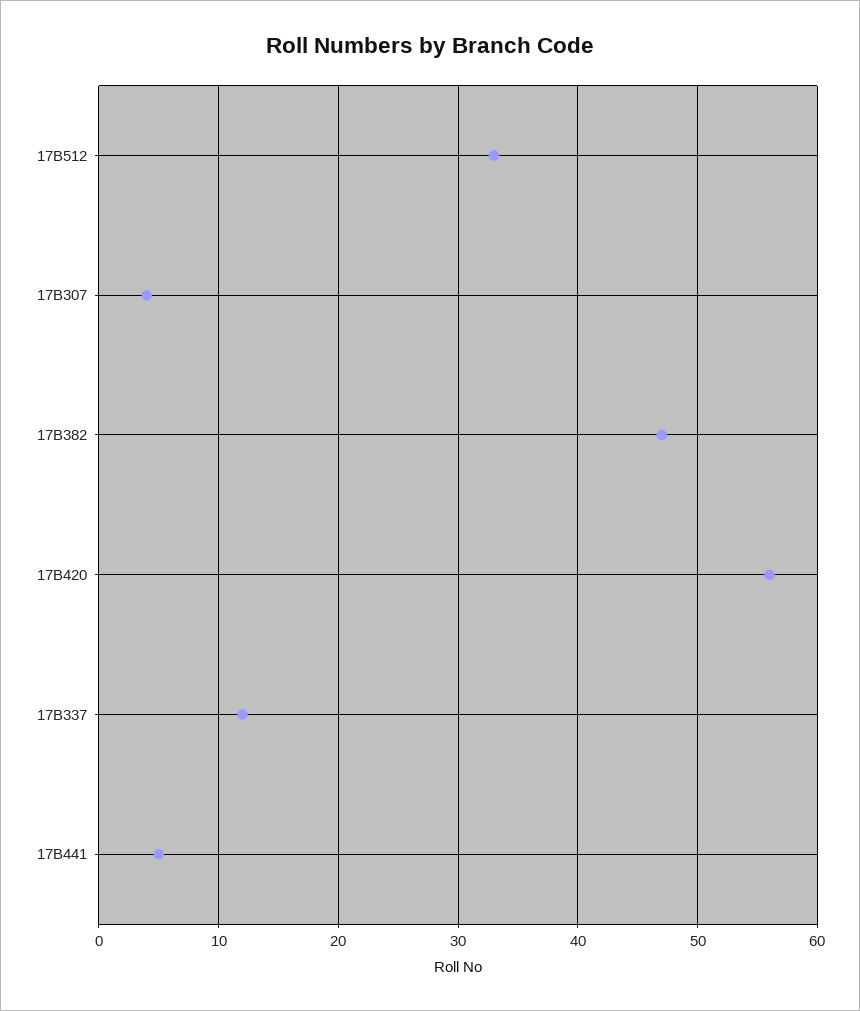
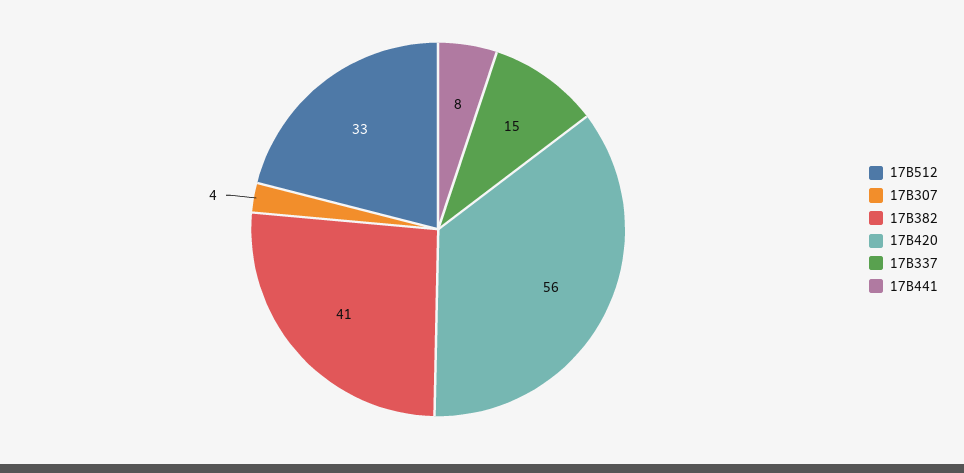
17B382: 47 -> 41
17B337: 12 -> 15
17B441: 5 -> 8

